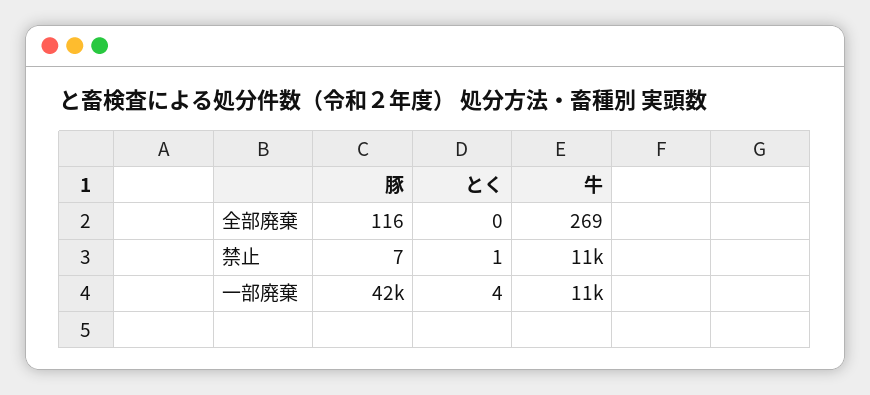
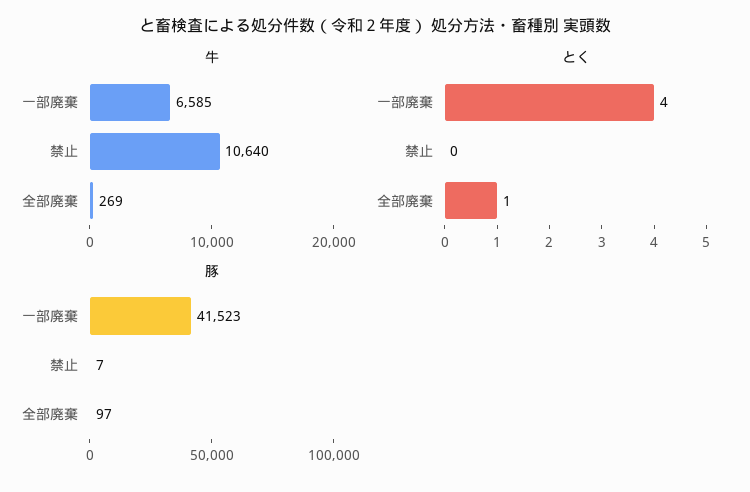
豚, 全部廃棄: 116 -> 97
とく, 全部廃棄: 0 -> 1
とく, 禁止: 1 -> 0
牛, 一部廃棄: 11000 -> 6585

